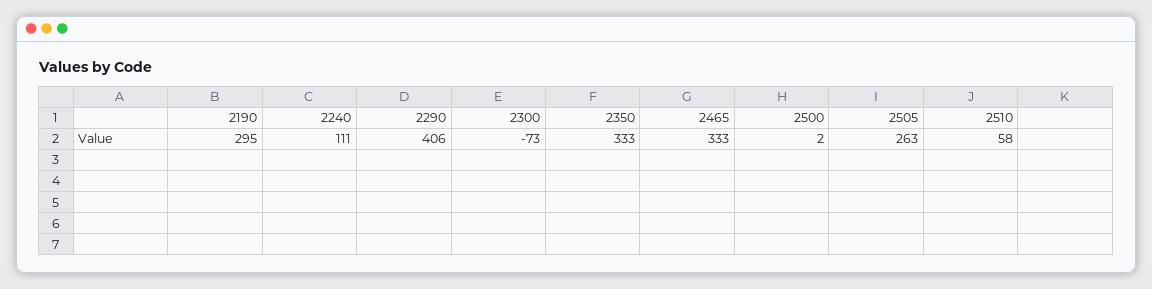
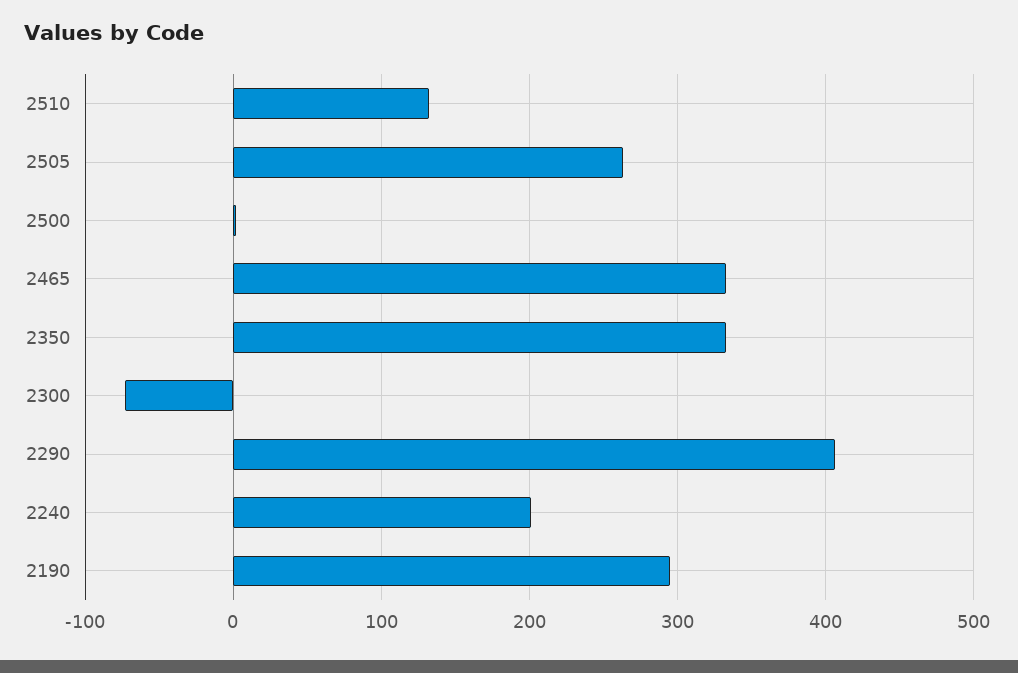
2240: 111 -> 200
2510: 58 -> 130

